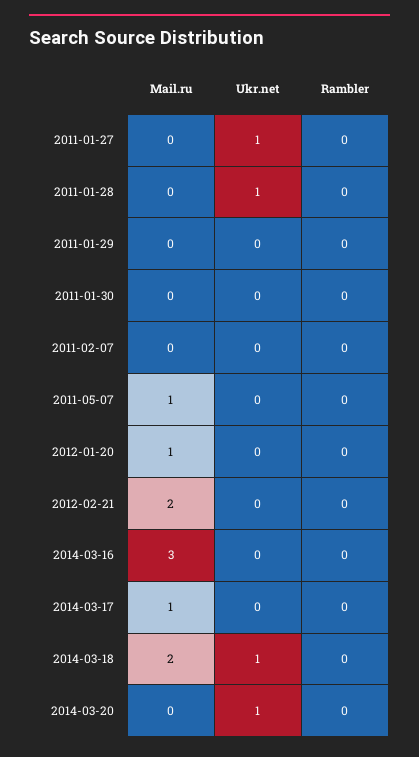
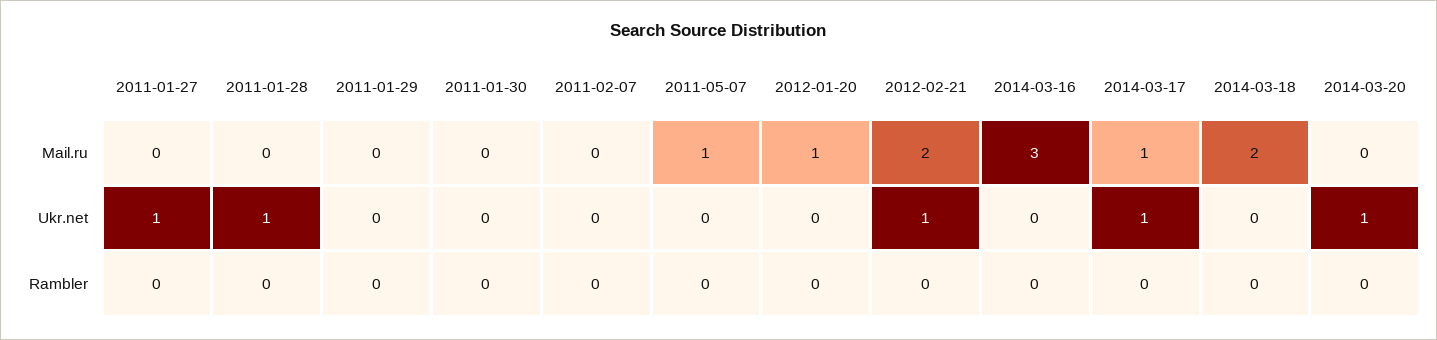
Ukr.net, 2012-02-21: 0 -> 1
Ukr.net, 2014-03-17: 0 -> 1
Ukr.net, 2014-03-18: 1 -> 0

